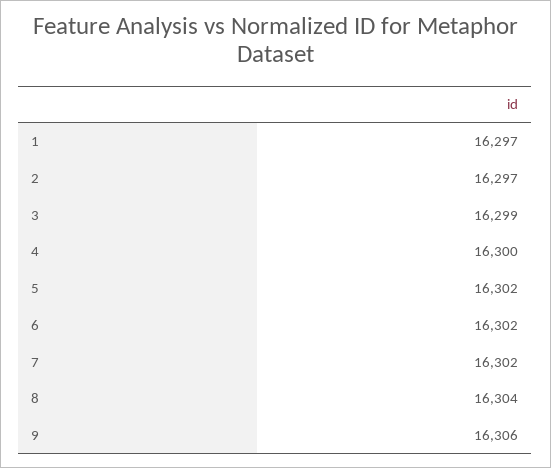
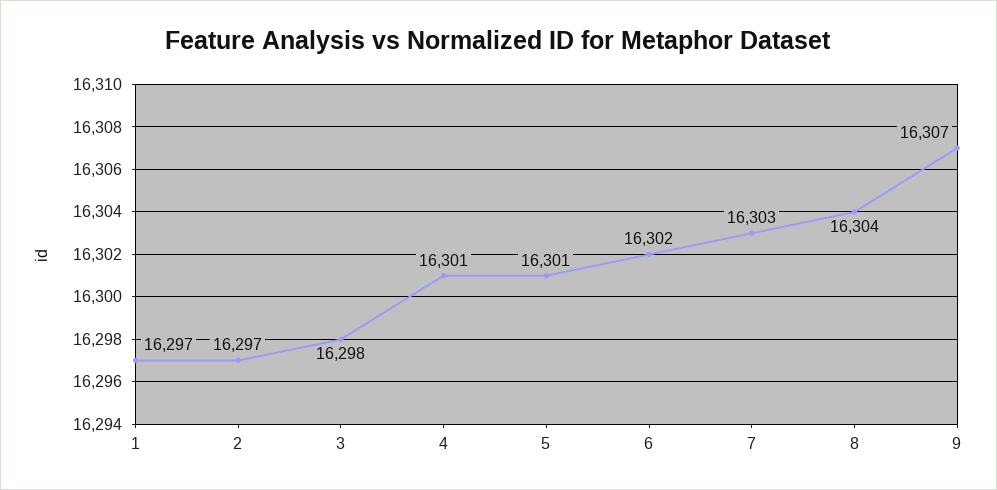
3: 16299 -> 16298
4: 16300 -> 16301
5: 16302 -> 16301
7: 16302 -> 16303
9: 16306 -> 16307

